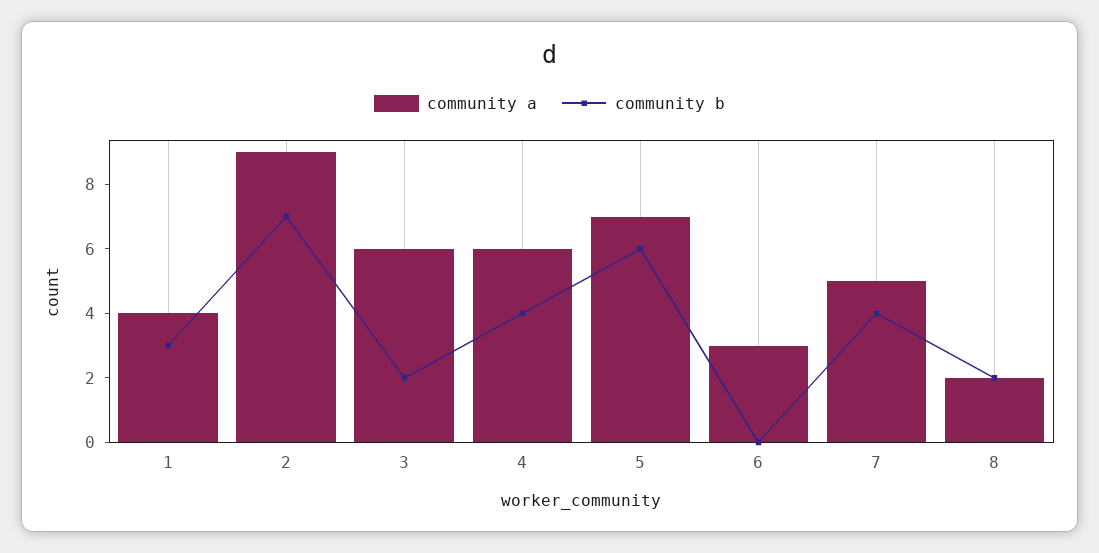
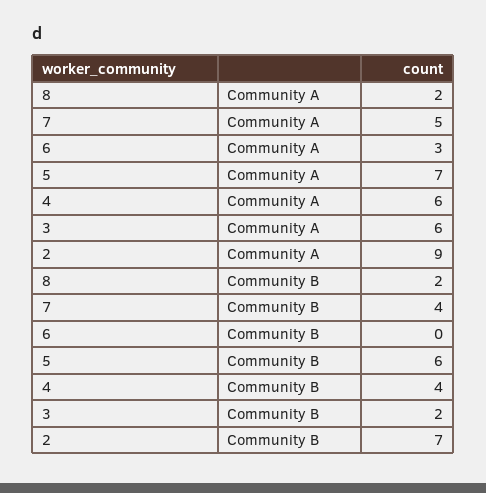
community a, 1: 4 -> none
community b, 1: 3 -> none

